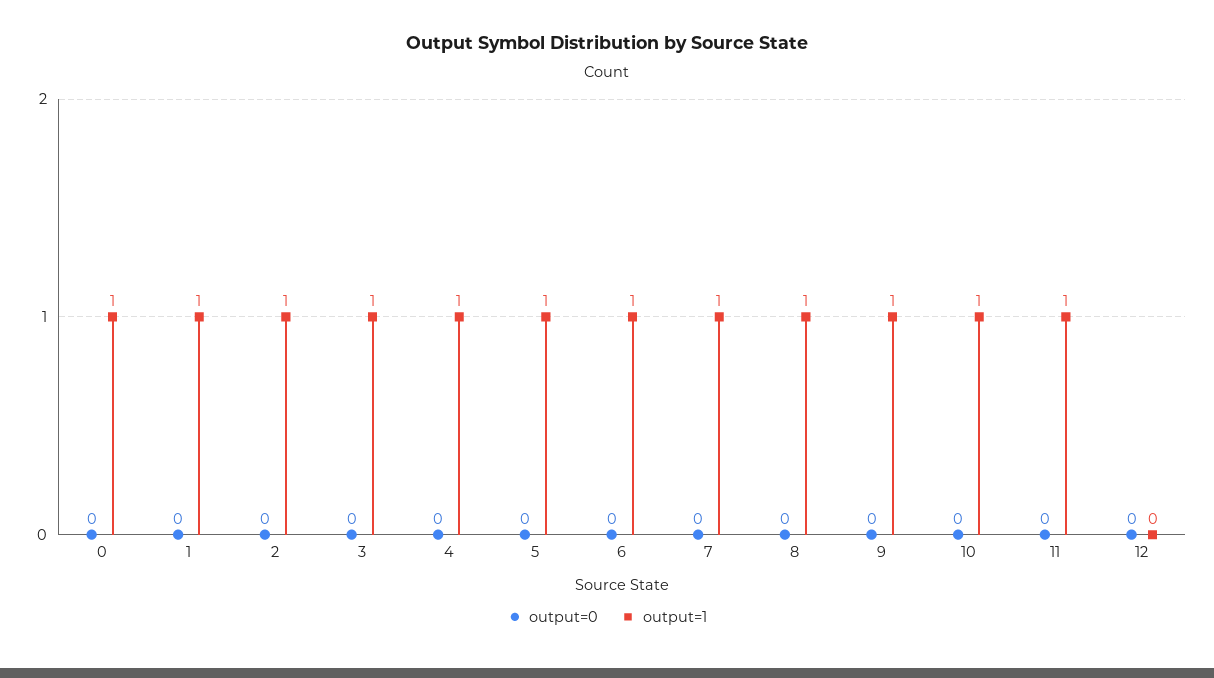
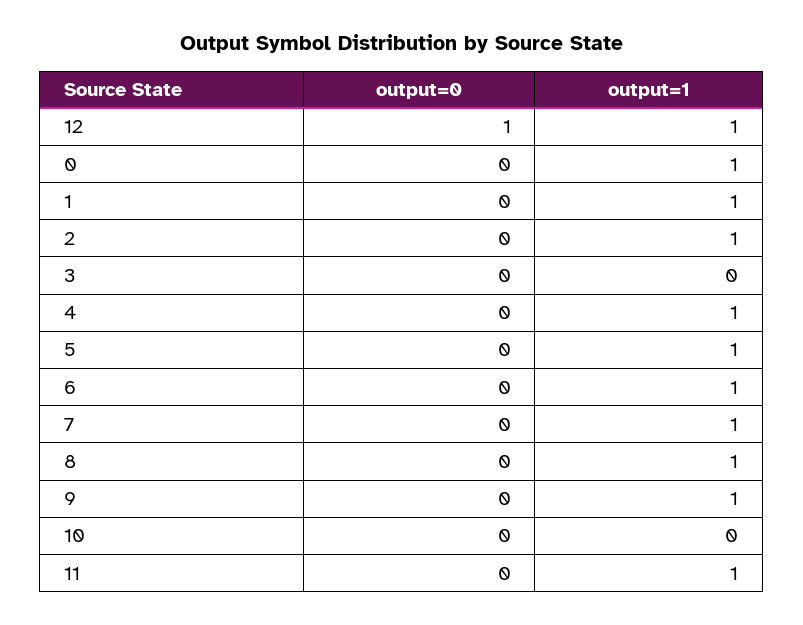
output=1, 3: 1 -> 0
output=1, 10: 1 -> 0
output=0, 12: 0 -> 1
output=1, 12: 0 -> 1

